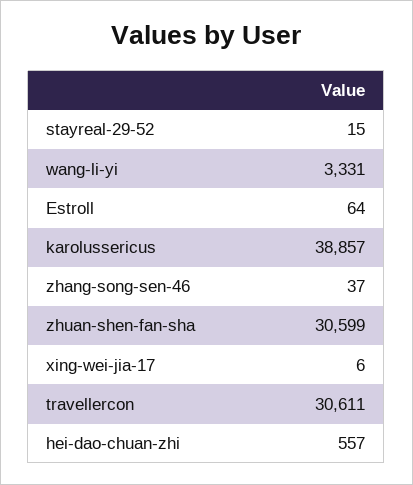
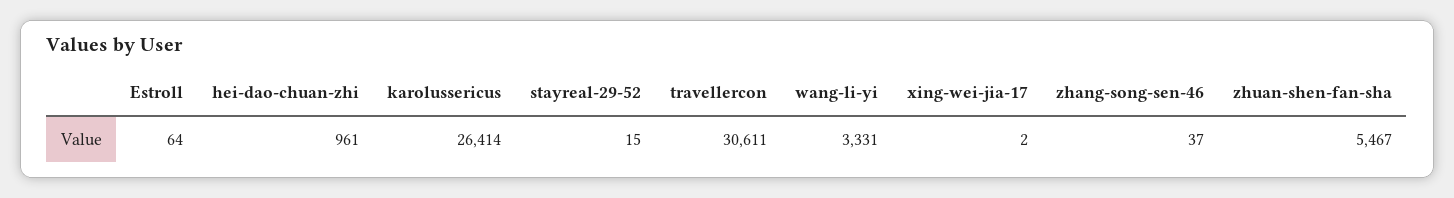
karolussericus: 38857 -> 26414
zhuan-shen-fan-sha: 30599 -> 5467
xing-wei-jia-17: 6 -> 2
hei-dao-chuan-zhi: 557 -> 961

